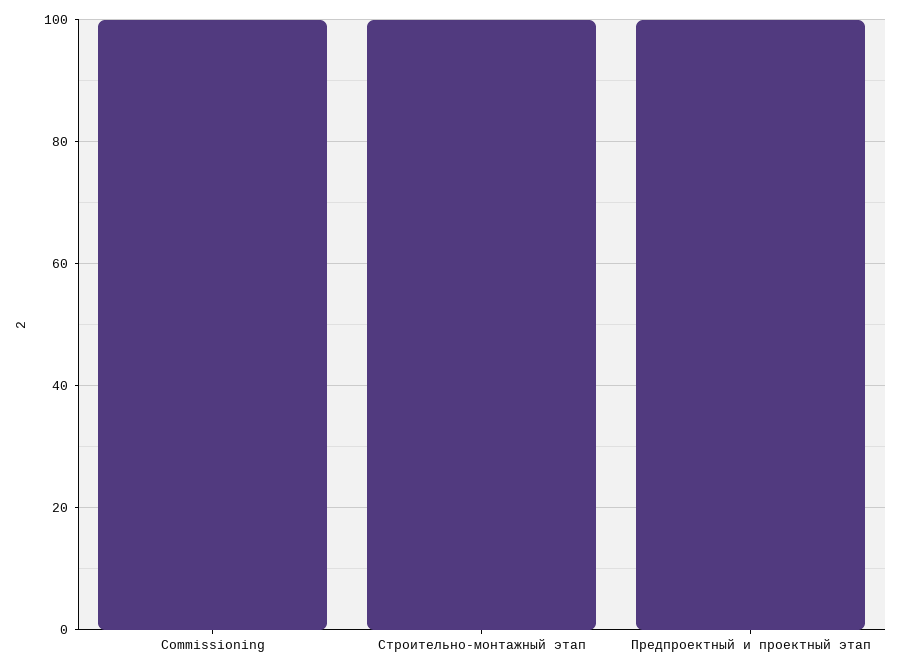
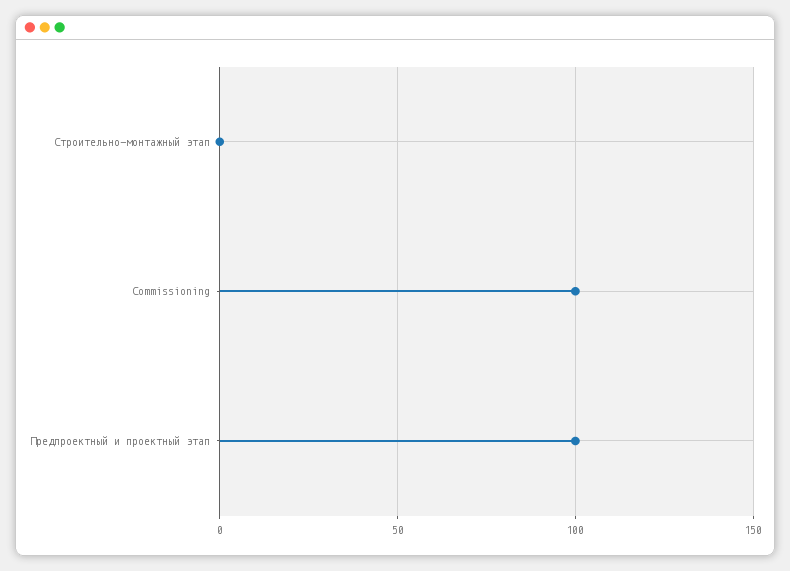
Строительно-монтажный этап: 100 -> 0

